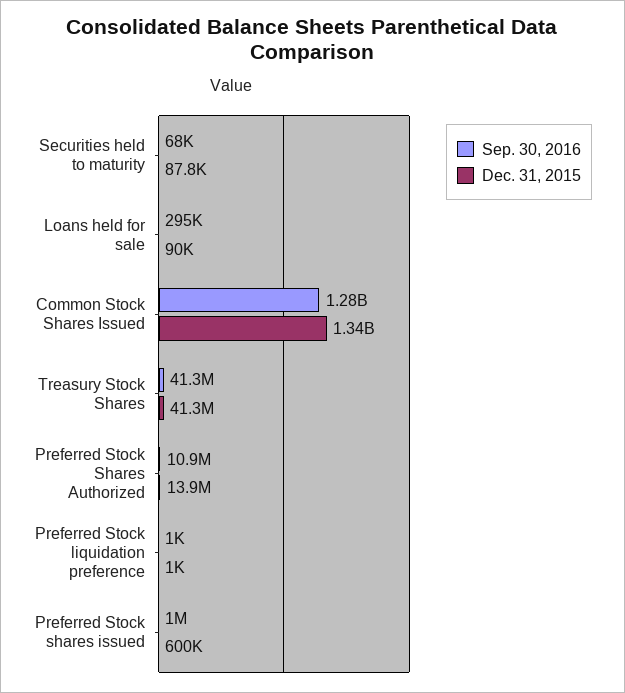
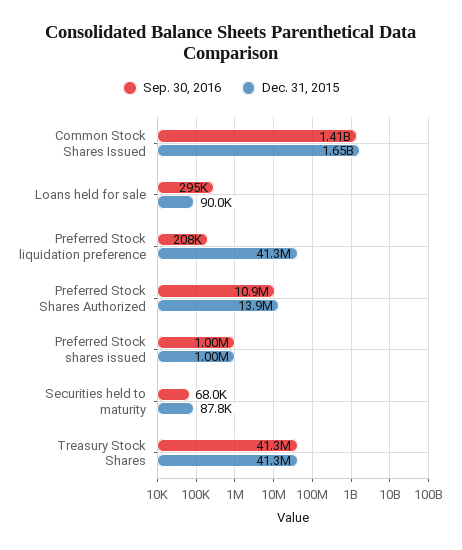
Sep. 30, 2016, Common Stock Shares Issued: 1280000000 -> 1410000000
Dec. 31, 2015, Common Stock Shares Issued: 1340000000 -> 1650000000
Sep. 30, 2016, Preferred Stock liquidation preference: 1000 -> 208000
Dec. 31, 2015, Preferred Stock liquidation preference: 1000 -> 41300000
Dec. 31, 2015, Preferred Stock shares issued: 600000 -> 1000000

